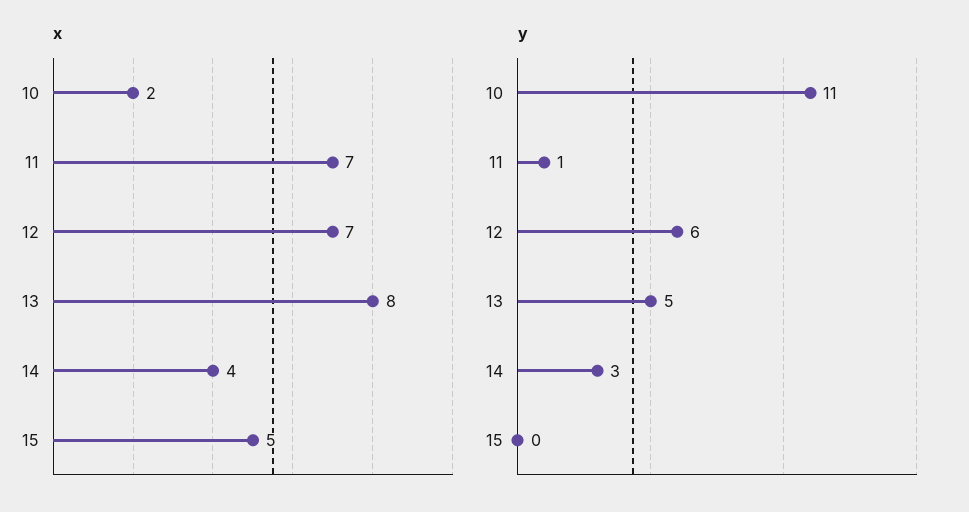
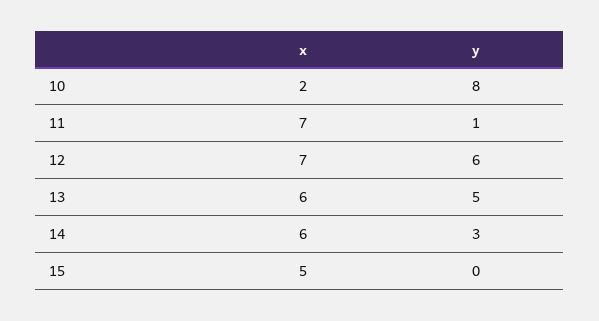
x, 13: 8 -> 6
x, 14: 4 -> 6
y, 10: 11 -> 8

